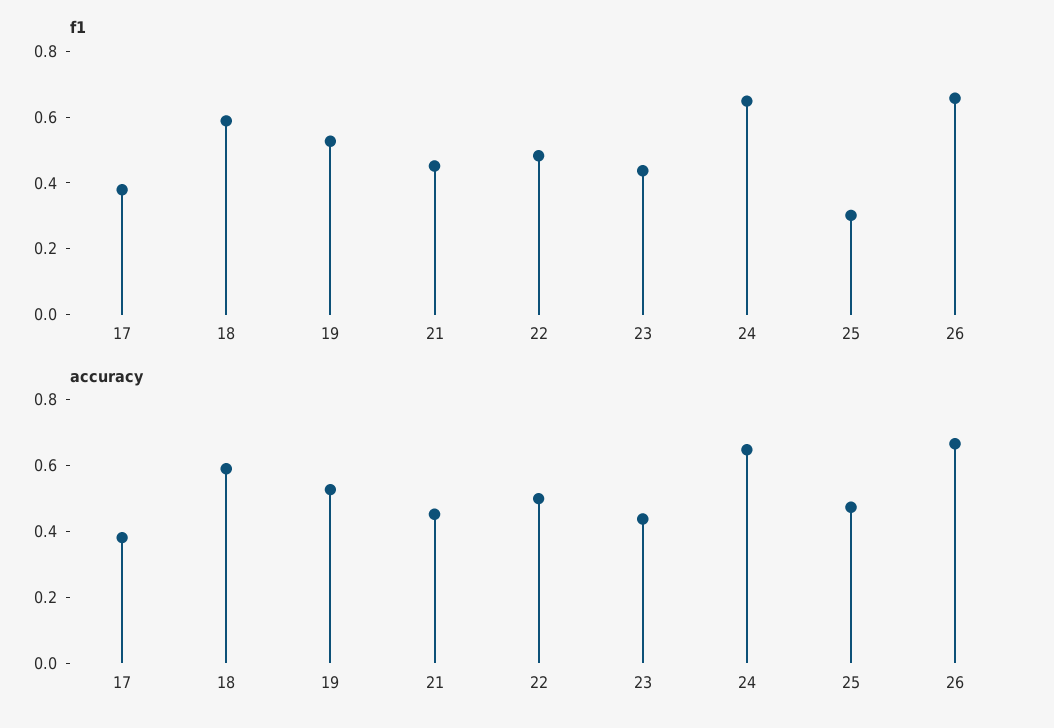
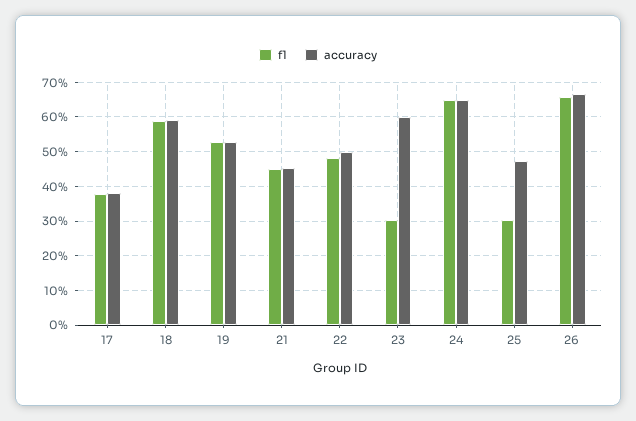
f1, 23: 0.45 -> 0.3
accuracy, 23: 0.45 -> 0.6

